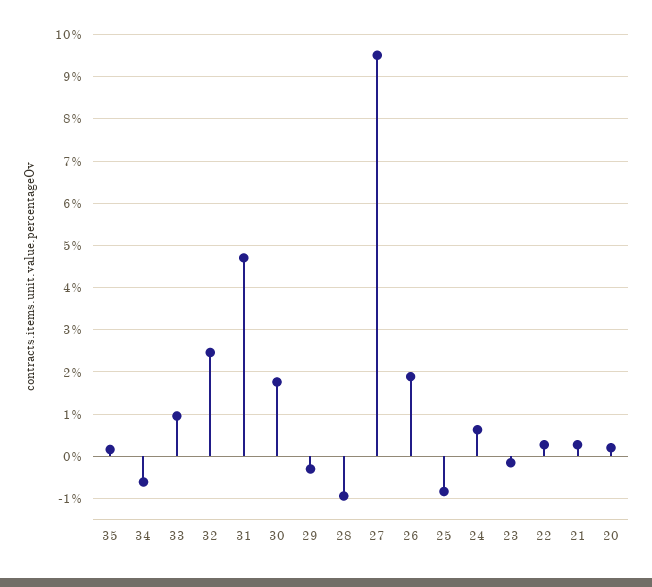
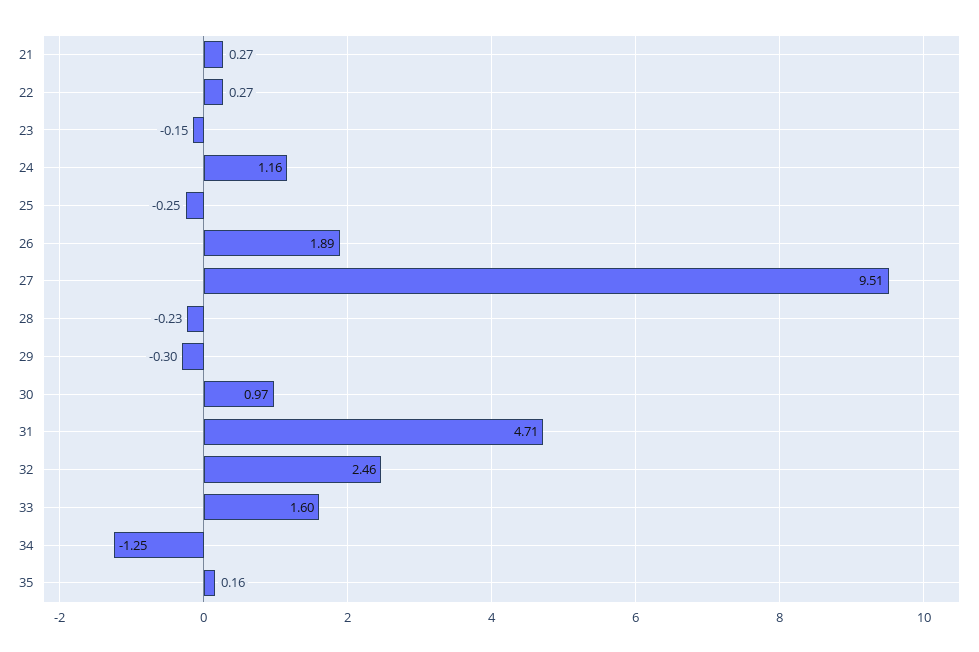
34: -0.6 -> -1.25
33: 1 -> 1.6
30: 1.8 -> 0.97
28: -1 -> -0.23
25: -0.8 -> -0.25
24: 0.6 -> 1.16
20: 0.2 -> none

